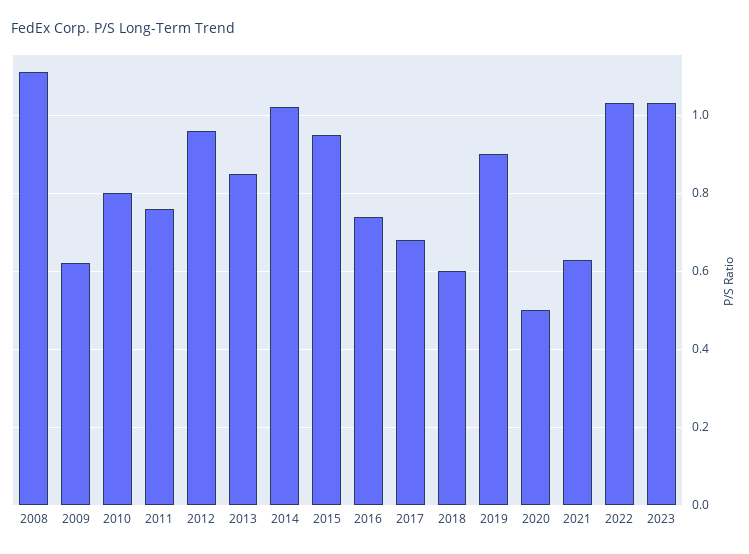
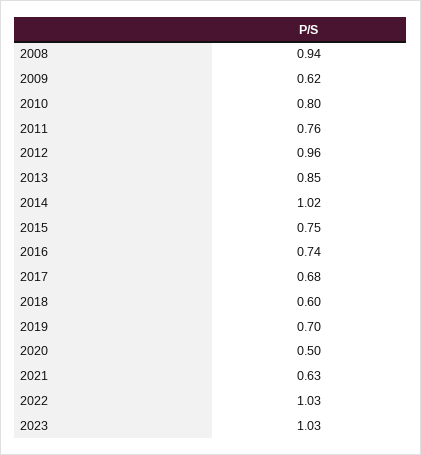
2008: 1.1 -> 0.94
2015: 0.95 -> 0.75
2019: 0.9 -> 0.7

